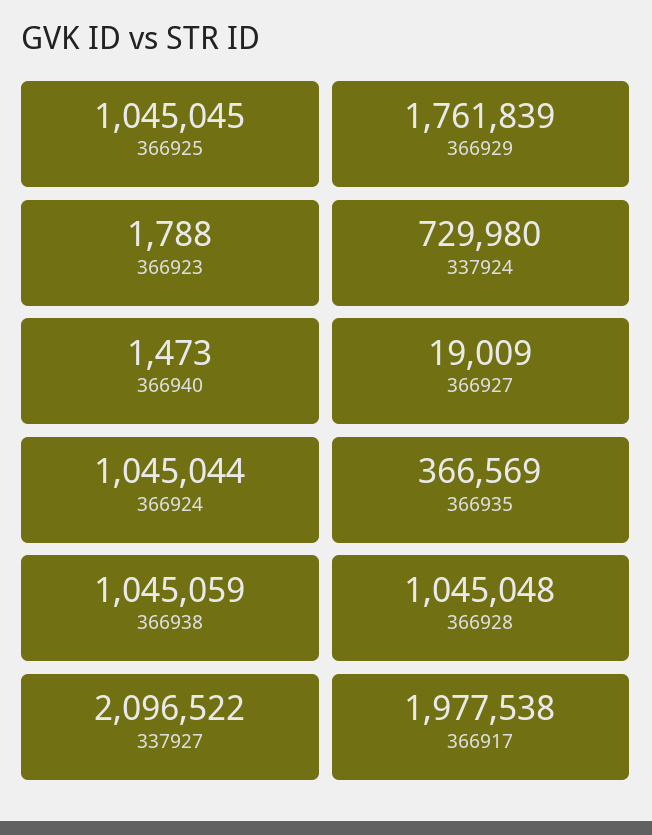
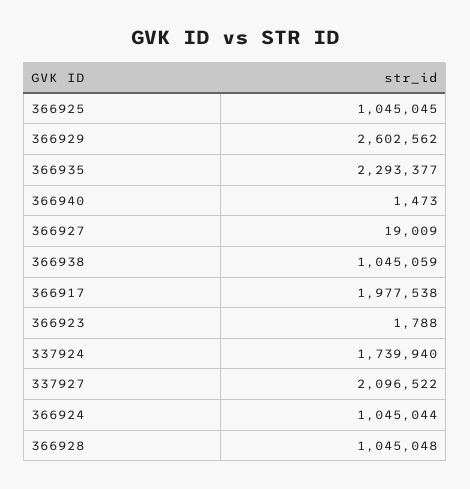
366929: 1761839 -> 2602562
337924: 729980 -> 1739940
366935: 366569 -> 2293377

